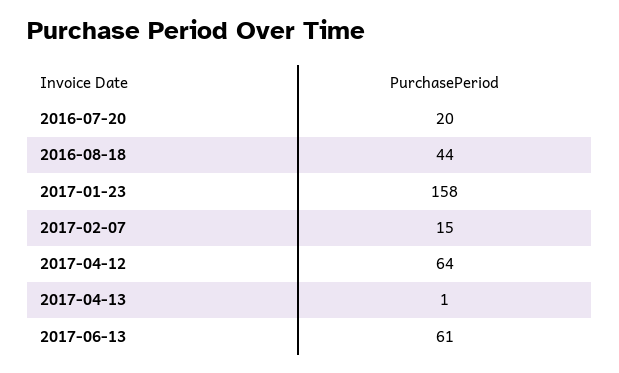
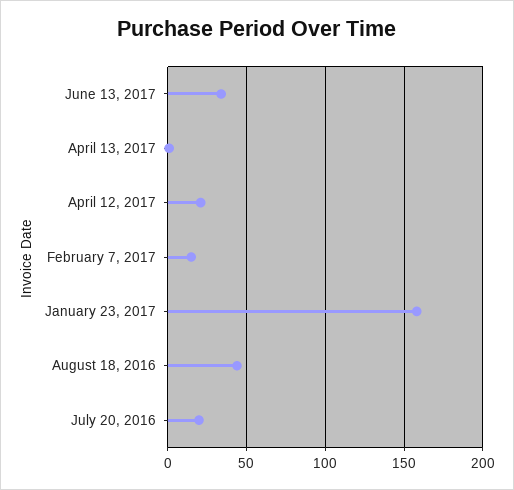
2017-04-12: 64 -> 20
2017-06-13: 61 -> 35

